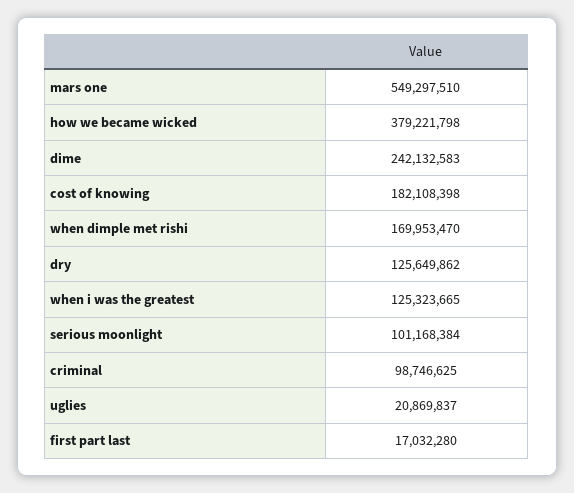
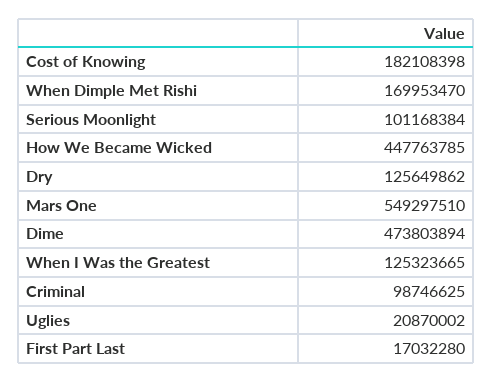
how we became wicked: 379221798 -> 447763785
dime: 242132583 -> 473803894
uglies: 20869837 -> 20870002

